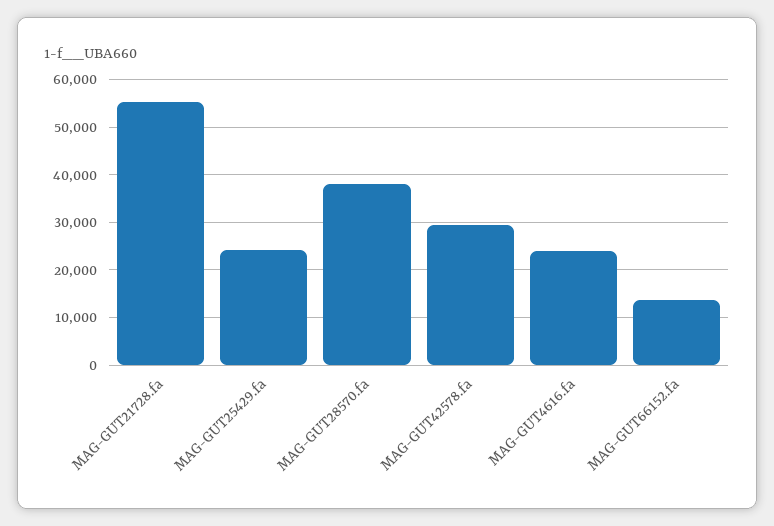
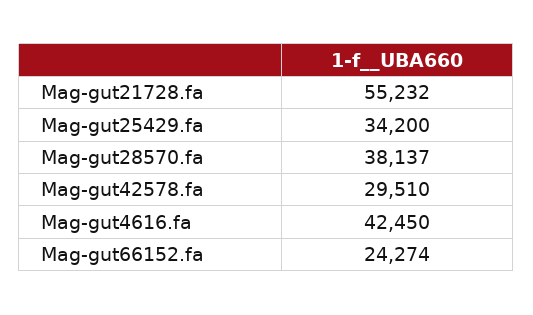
MAG-GUT25429.fa: 24000 -> 34200
MAG-GUT4616.fa: 24000 -> 42450
MAG-GUT66152.fa: 14000 -> 24274

